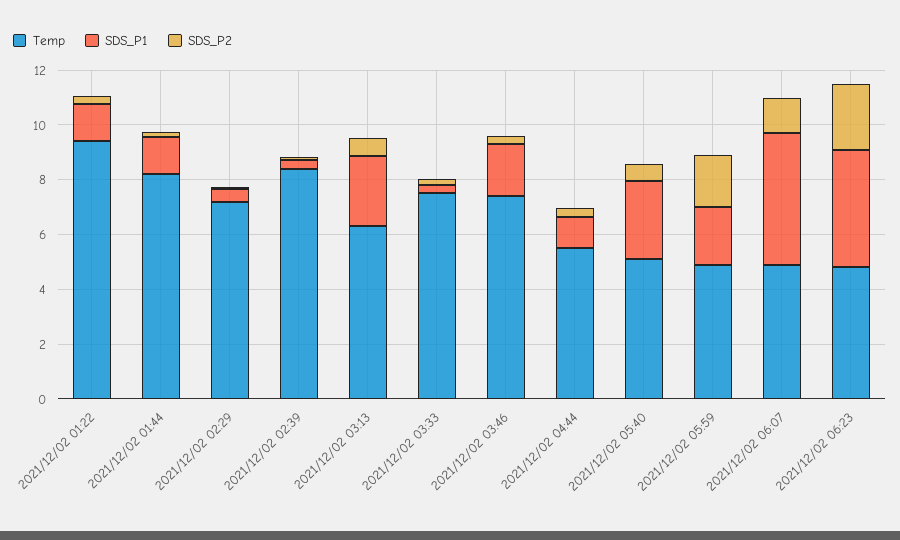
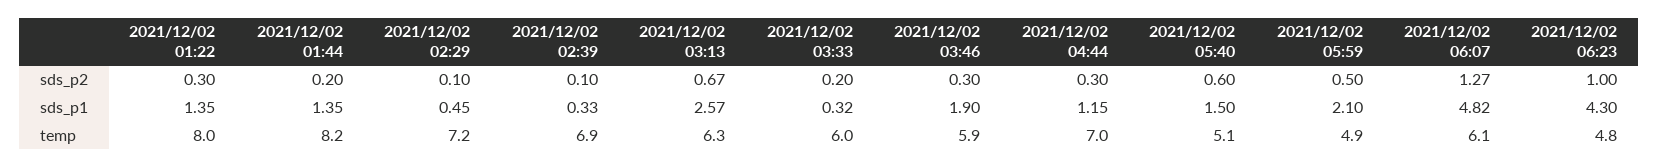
Temp, 2021/12/02 01:22: 9.5 -> 8
Temp, 2021/12/02 02:39: 8.5 -> 6.9
Temp, 2021/12/02 03:33: 7.5 -> 6
Temp, 2021/12/02 03:46: 7.5 -> 5.9
Temp, 2021/12/02 04:44: 5.5 -> 7
SDS_P1, 2021/12/02 05:40: 3 -> 1.5
SDS_P2, 2021/12/02 05:59: 2 -> 0.5
Temp, 2021/12/02 06:07: 5 -> 6.1
SDS_P2, 2021/12/02 06:23: 2.5 -> 1

